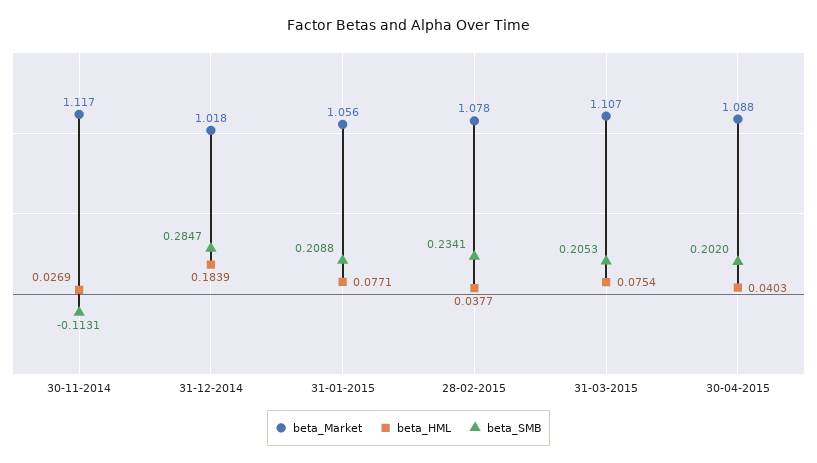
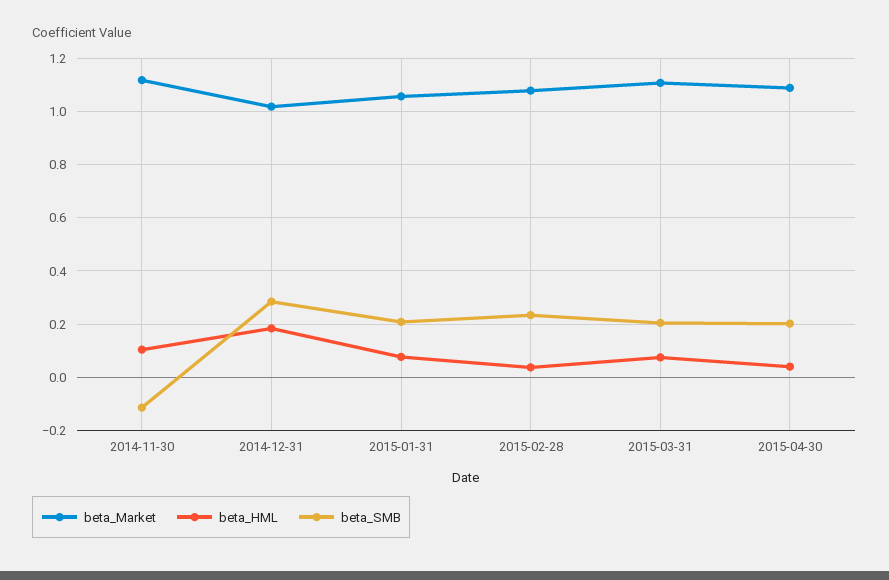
beta_HML, 30-11-2014: 0.0269 -> 0.1

